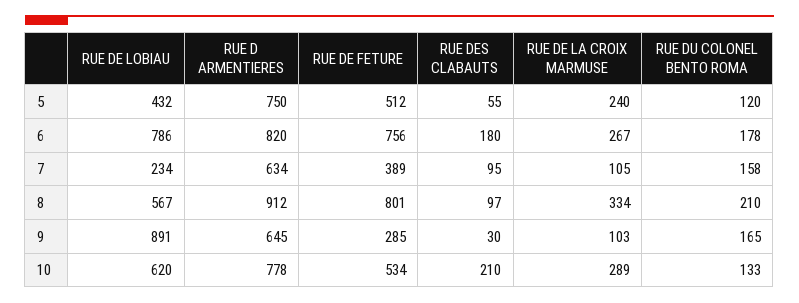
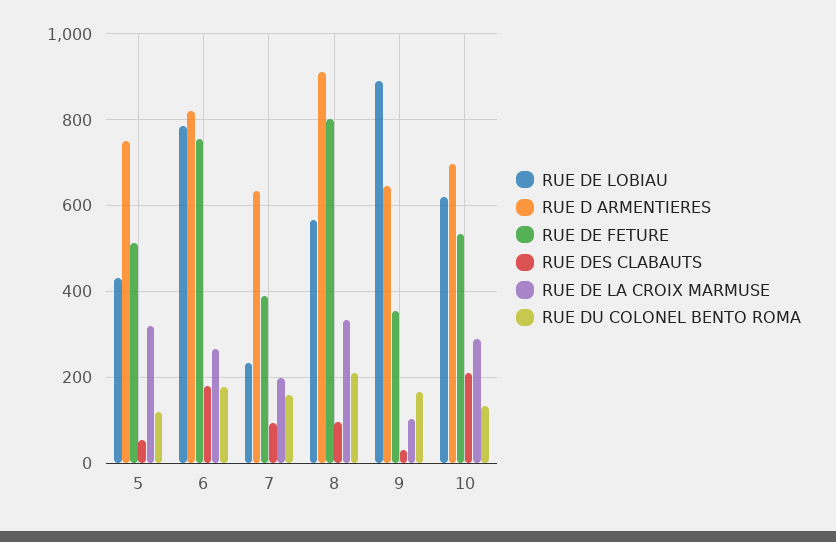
RUE DE LA CROIX MARMUSE, 5: 240 -> 320
RUE DE LA CROIX MARMUSE, 7: 105 -> 200
RUE DE FETURE, 9: 285 -> 360
RUE D ARMENTIERES, 10: 778 -> 700

